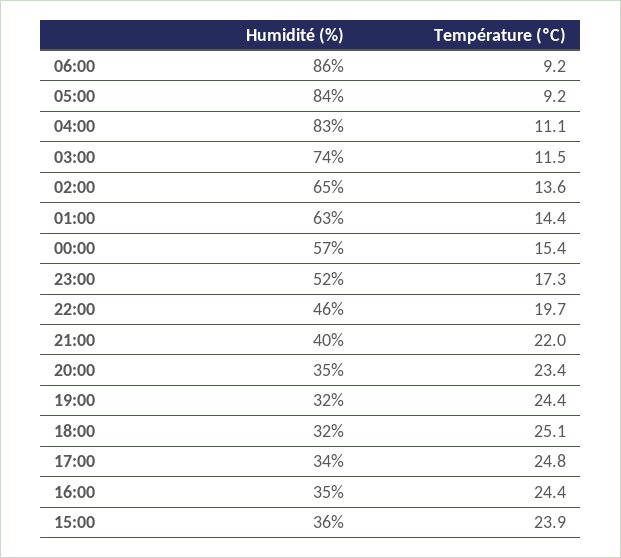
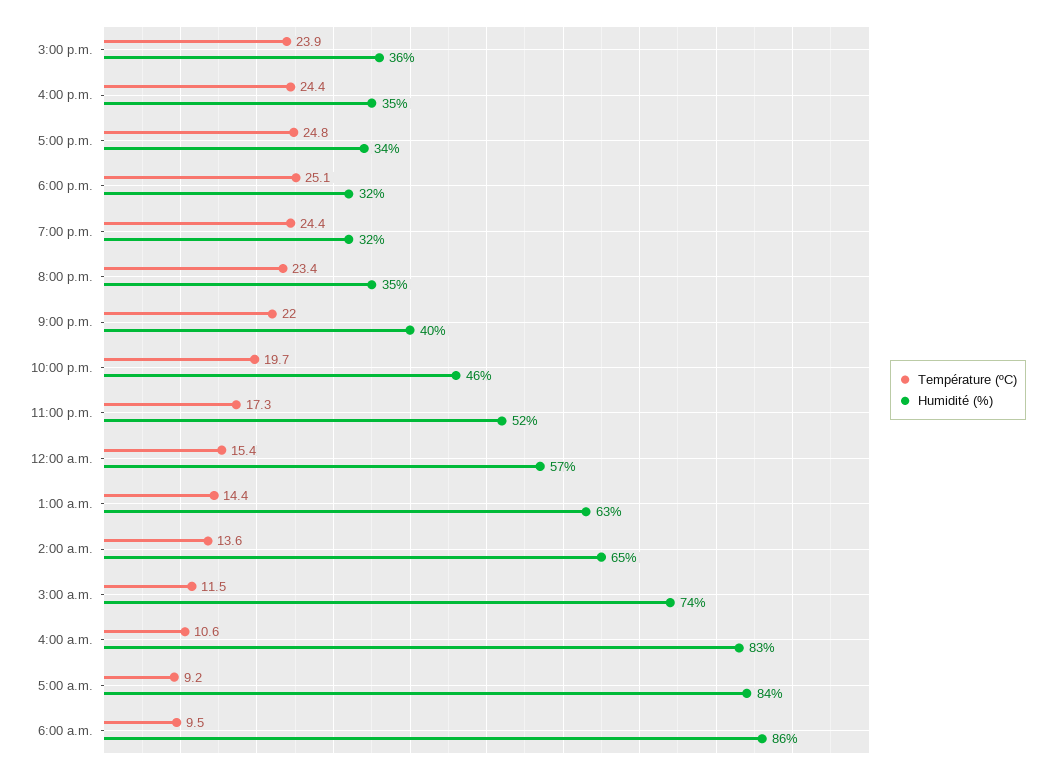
Température (ºC), 06:00: 9.2 -> 9.5
Température (ºC), 04:00: 11.1 -> 10.6

